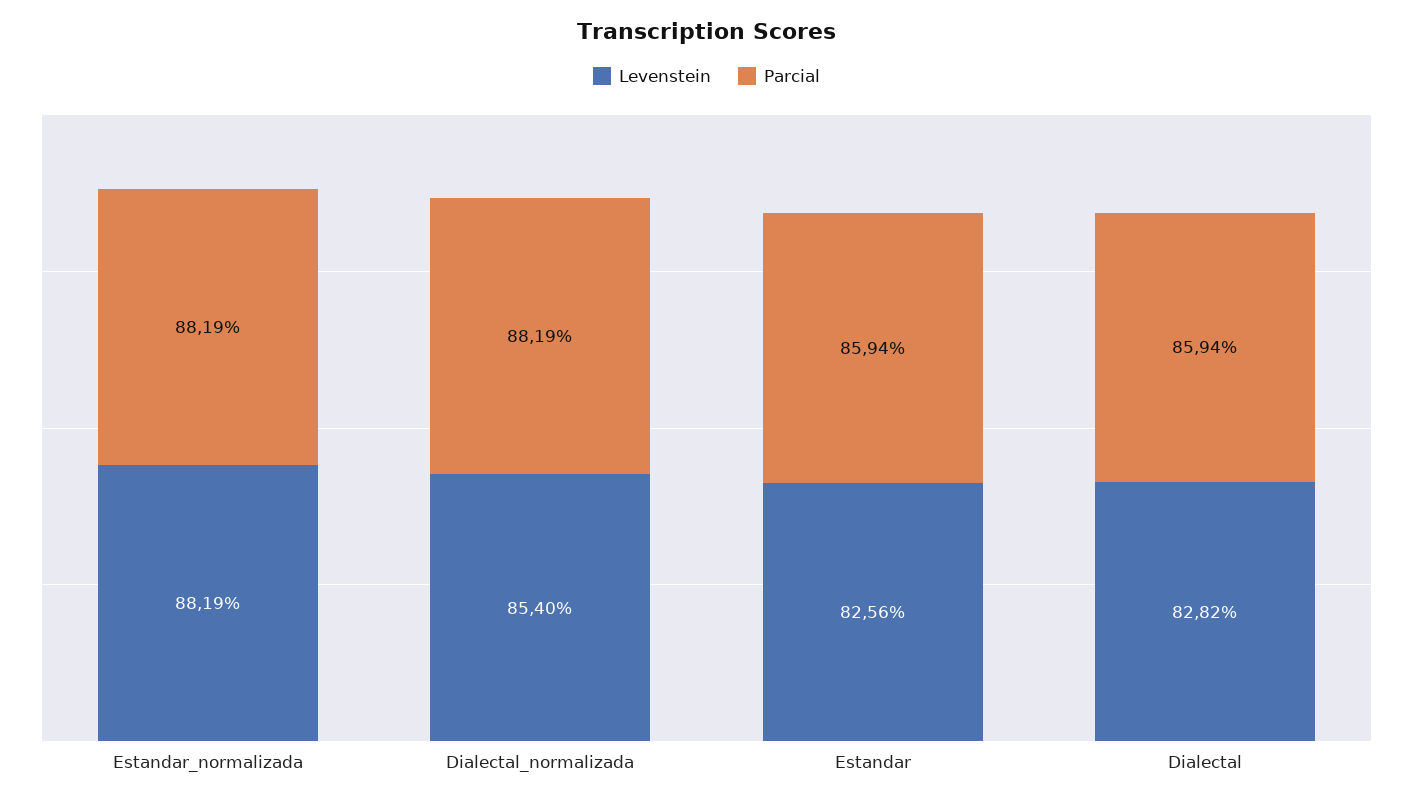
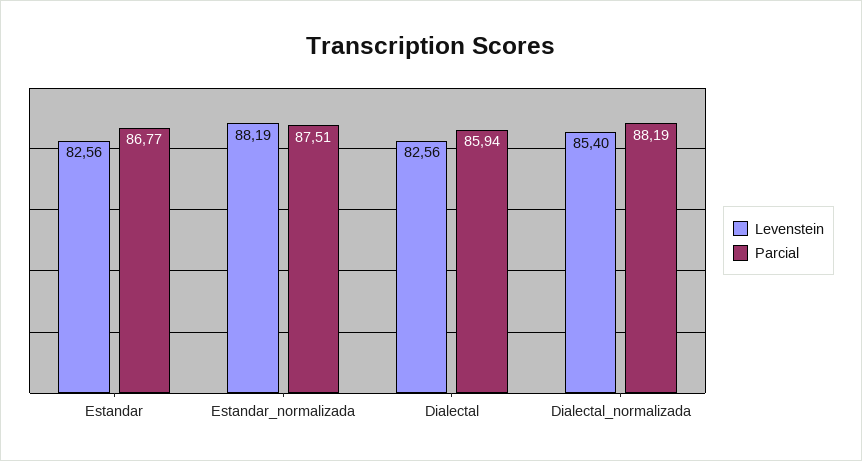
Parcial, Estandar_normalizada: 88.19 -> 87.51
Parcial, Estandar: 85.94 -> 86.77
Levenstein, Dialectal: 82.82 -> 82.56

